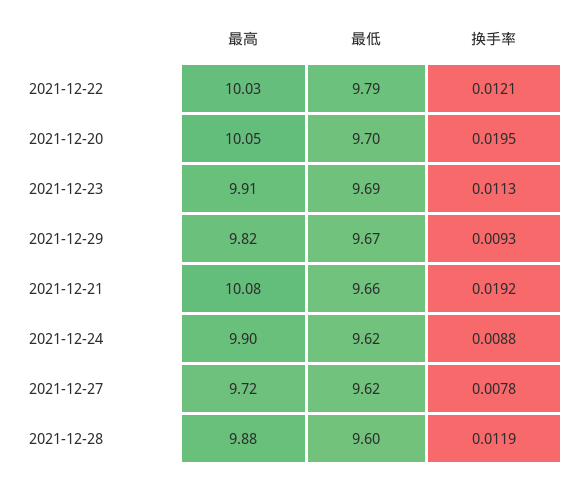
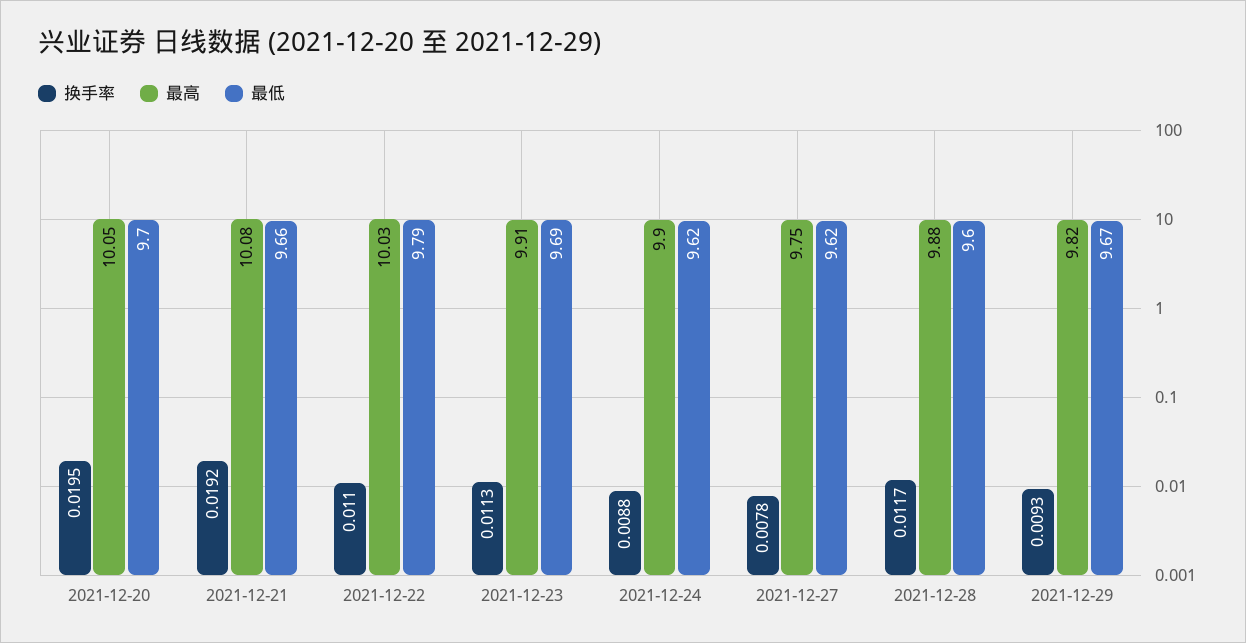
换手率, 2021-12-22: 0.0121 -> 0.011
最高, 2021-12-27: 9.72 -> 9.75
换手率, 2021-12-28: 0.0119 -> 0.0117

